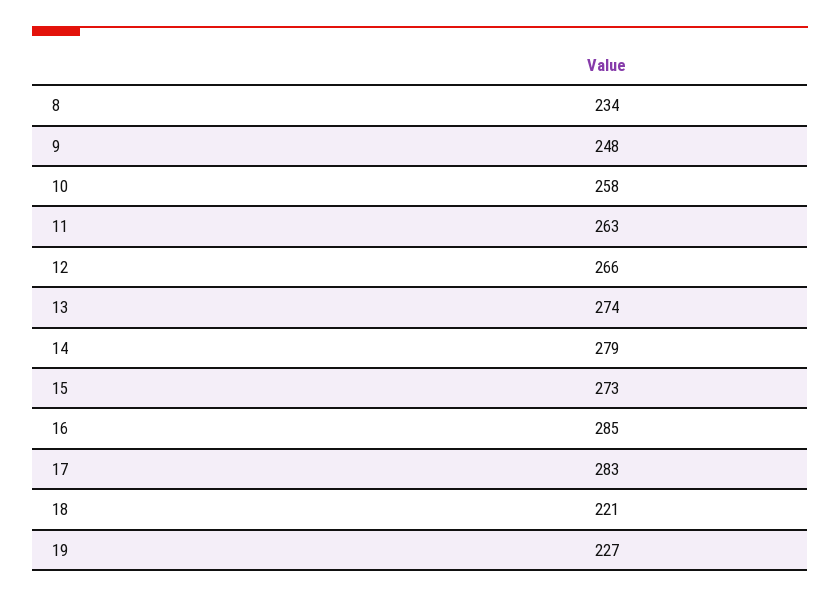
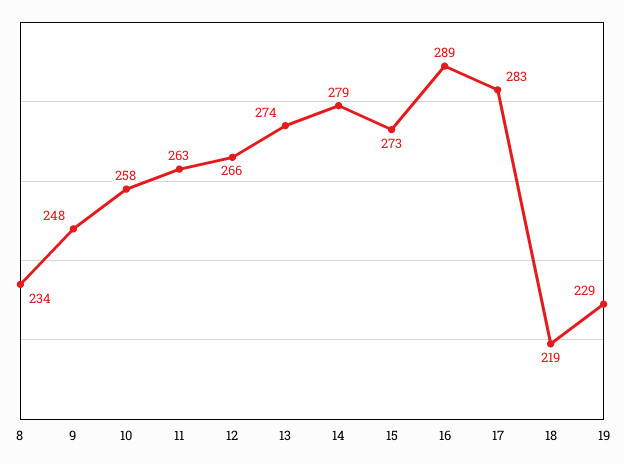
16: 285 -> 289
18: 221 -> 219
19: 227 -> 229

